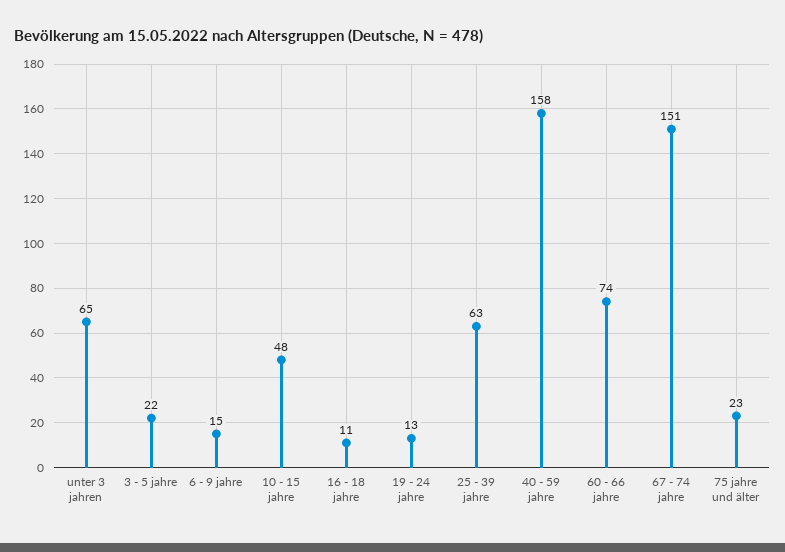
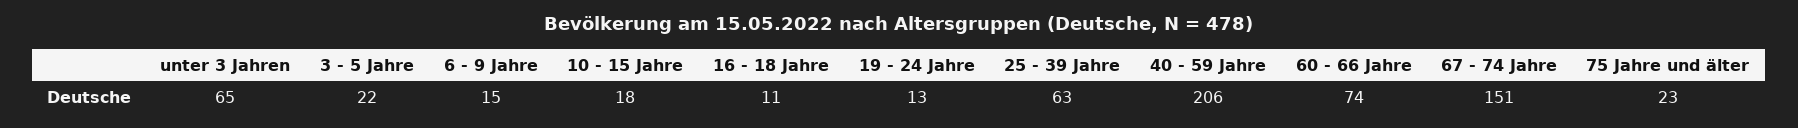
10 - 15 jahre: 48 -> 18
40 - 59 jahre: 158 -> 206

